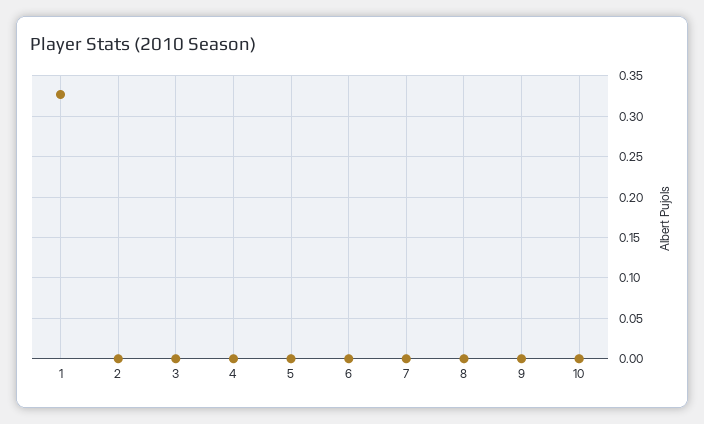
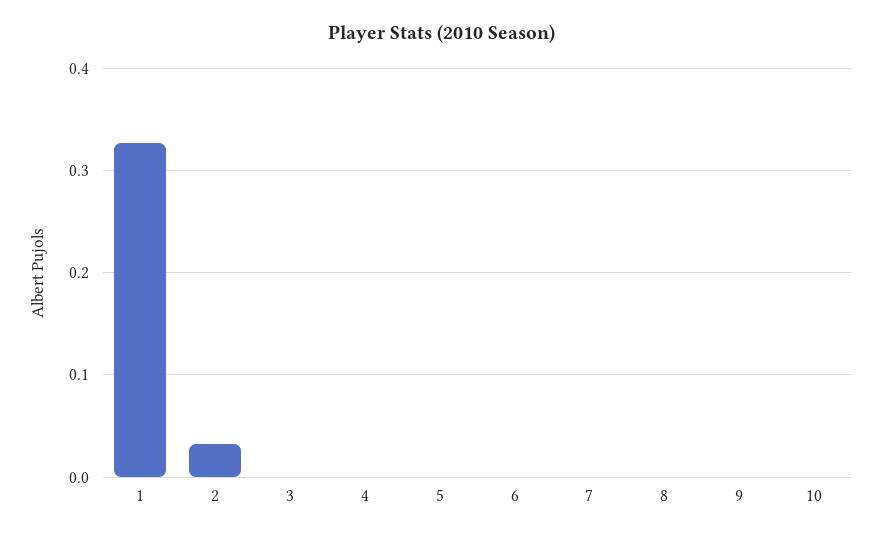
2: 0 -> 0.03

